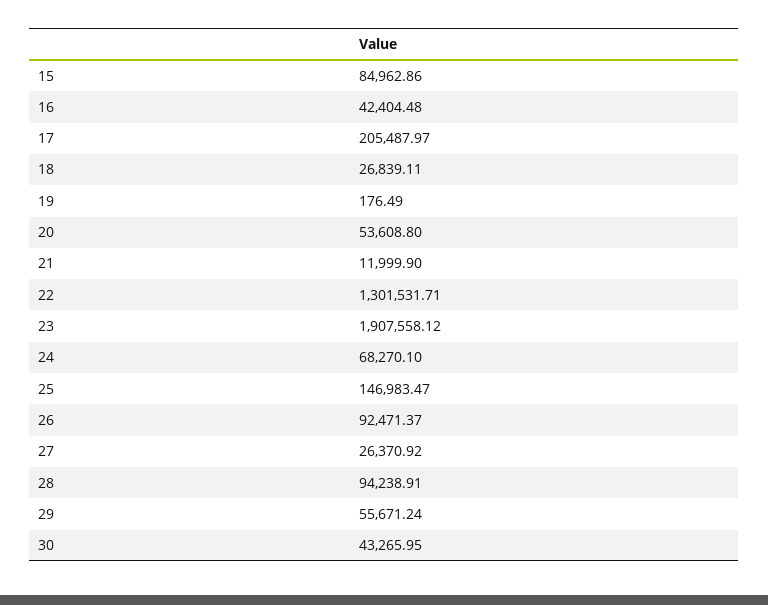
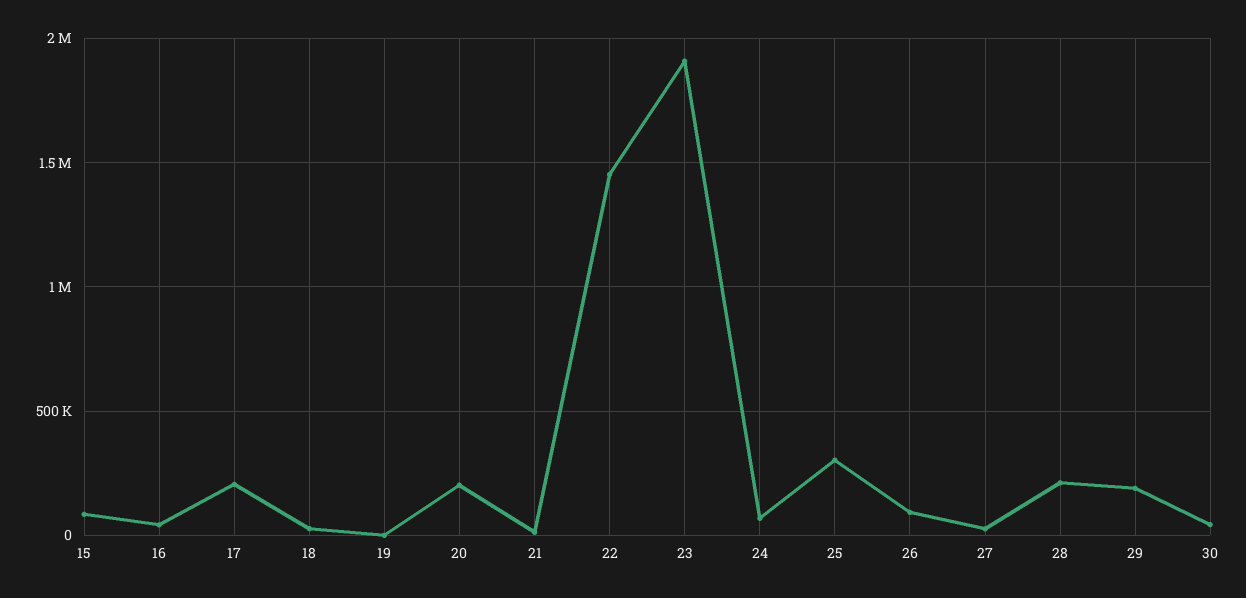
20: 53608.8 -> 200000
22: 1301531.71 -> 1450000
25: 146983.47 -> 300000
28: 94238.91 -> 200000
29: 55671.24 -> 200000

